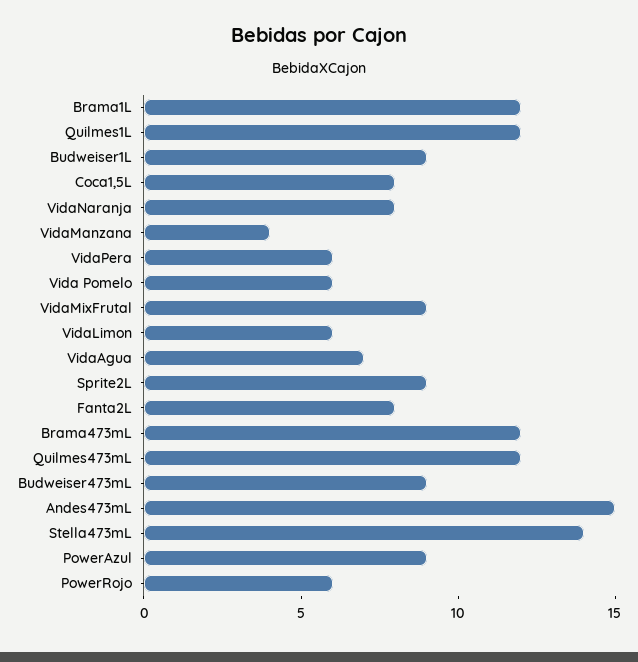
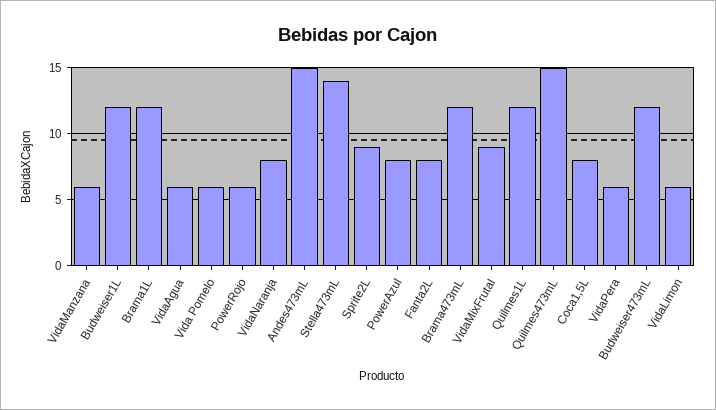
Budweiser1L: 9 -> 12
VidaManzana: 4 -> 6
VidaAgua: 7 -> 6
Quilmes473mL: 12 -> 15
Budweiser473mL: 9 -> 12
PowerAzul: 9 -> 8

